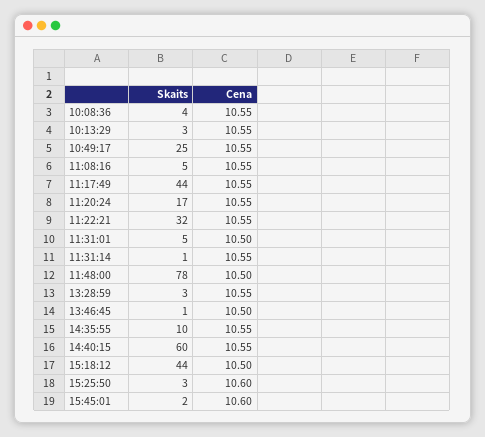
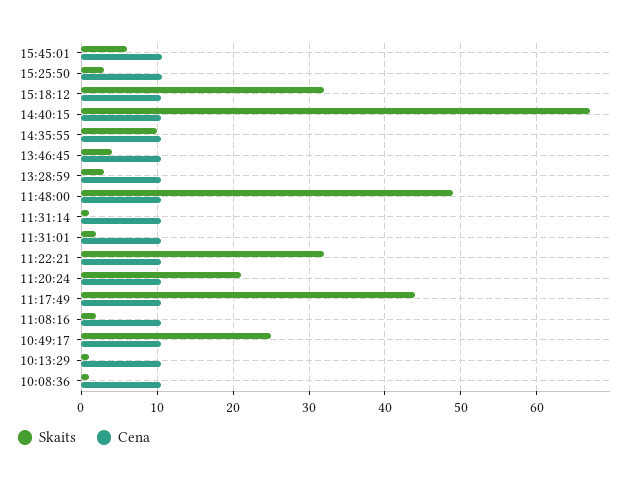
Skaits, 10:08:36: 4 -> 1
Skaits, 10:13:29: 3 -> 1
Skaits, 11:08:16: 5 -> 2
Skaits, 11:20:24: 17 -> 21
Skaits, 11:31:01: 5 -> 2
Skaits, 11:48:00: 78 -> 49
Skaits, 13:46:45: 1 -> 4
Skaits, 14:40:15: 60 -> 67
Skaits, 15:18:12: 44 -> 32
Skaits, 15:45:01: 2 -> 6

